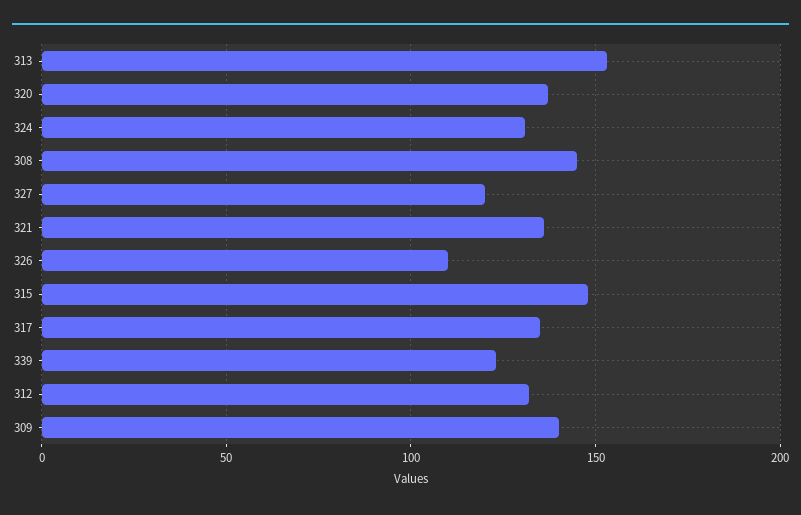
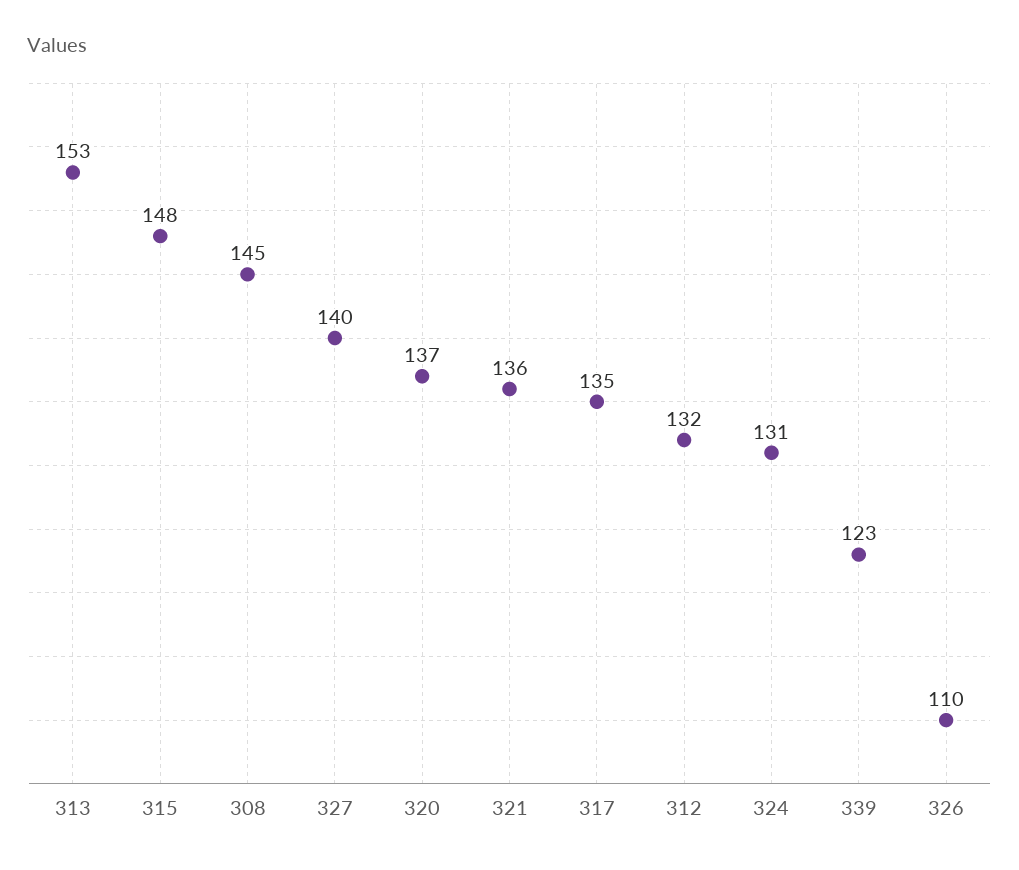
327: 120 -> 140
309: 140 -> none

